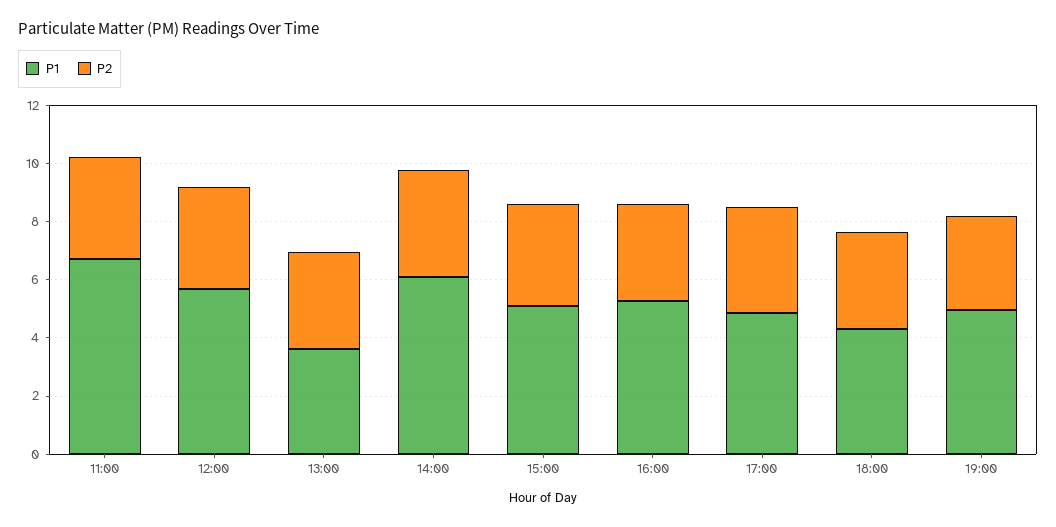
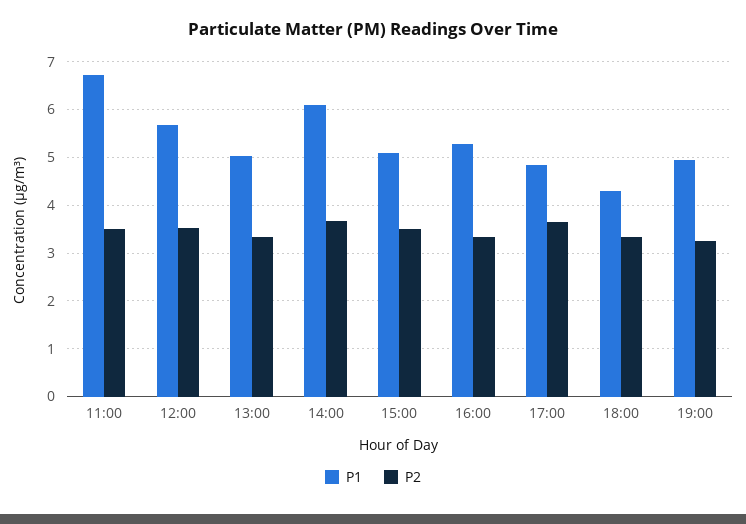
P1, 13:00: 3.5 -> 5

